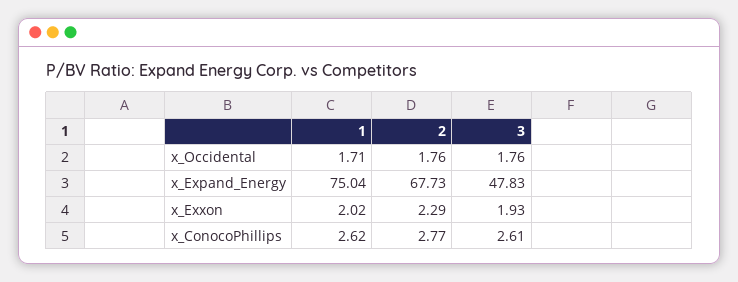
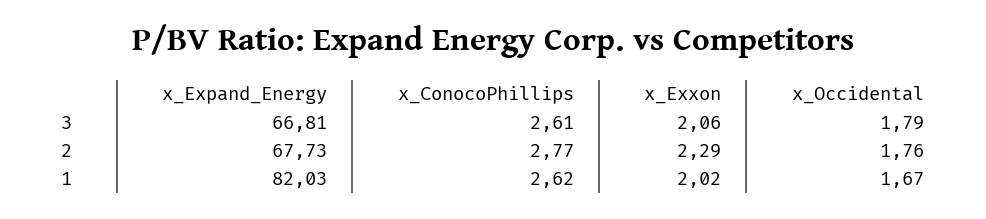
1, x_Occidental: 1.71 -> 1.67
3, x_Occidental: 1.76 -> 1.79
1, x_Expand_Energy: 75.04 -> 82.03
3, x_Expand_Energy: 47.83 -> 66.81
3, x_Exxon: 1.93 -> 2.06

